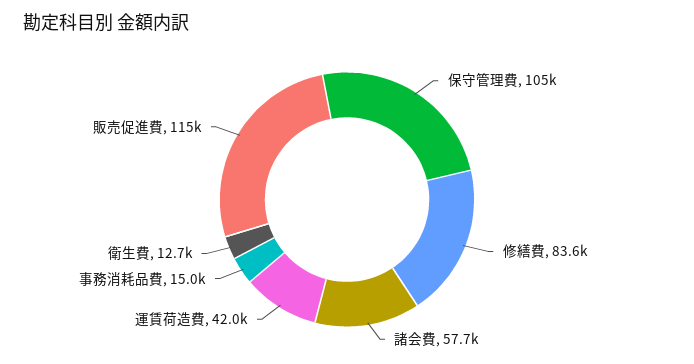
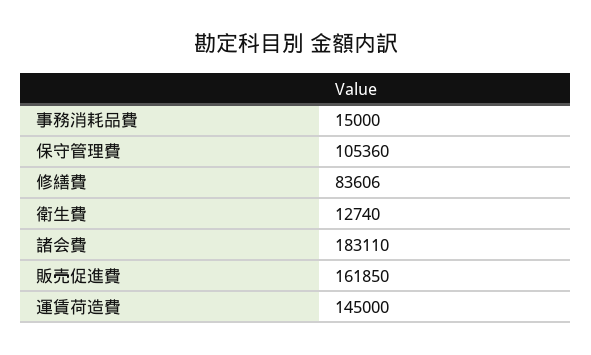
諸会費: 57700 -> 183110
運賃荷造費: 42000 -> 145000
販売促進費: 115000 -> 161850

